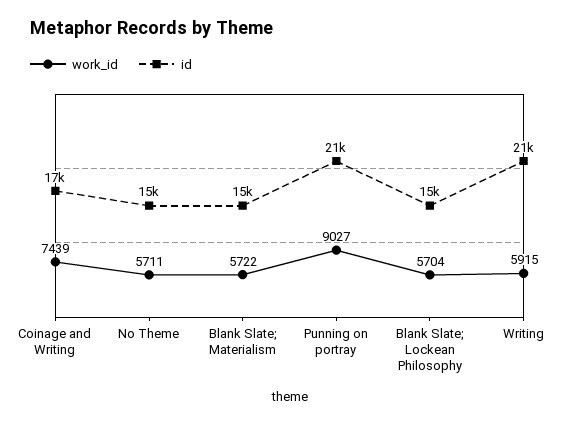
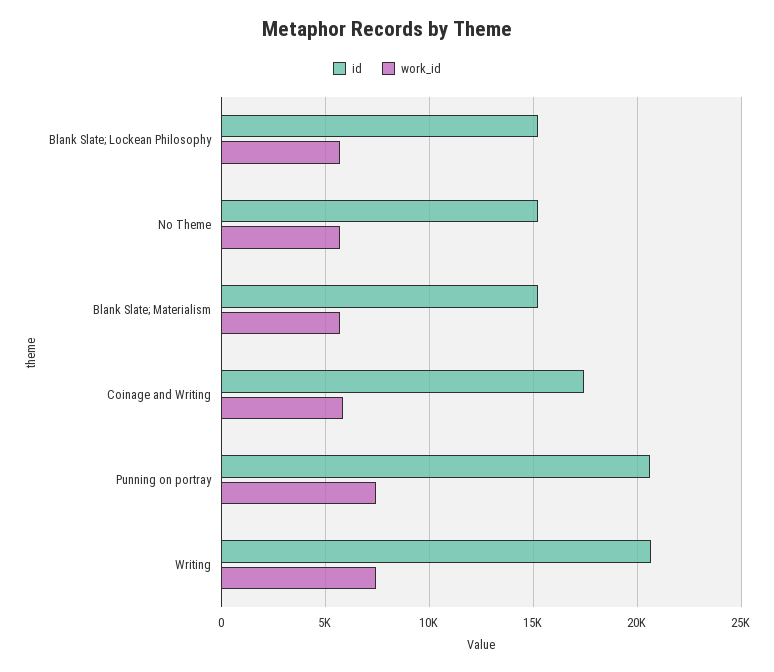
work_id, Coinage and Writing: 7439 -> 6000
work_id, Punning on portray: 9027 -> 7500
work_id, Writing: 5915 -> 7500

